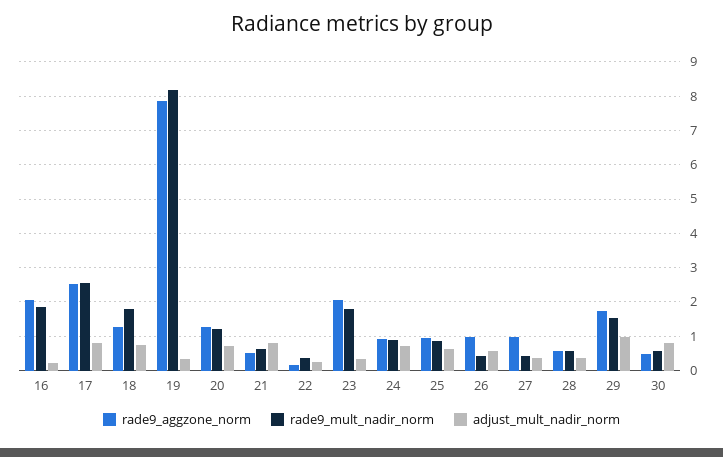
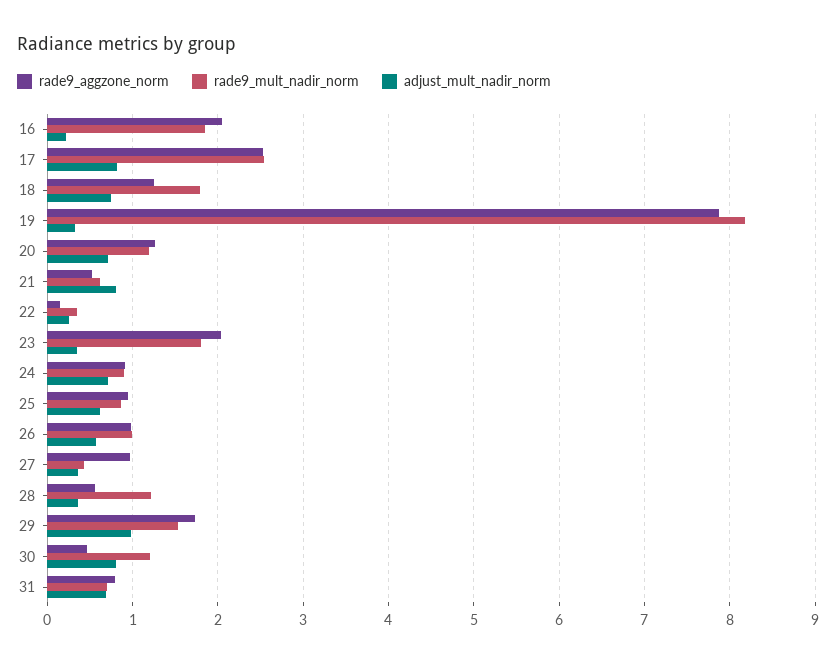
rade9_mult_nadir_norm, 26: 0.4 -> 1
rade9_mult_nadir_norm, 28: 0.6 -> 1.2
rade9_mult_nadir_norm, 30: 0.6 -> 1.2
rade9_aggzone_norm, 31: none -> 0.8
rade9_mult_nadir_norm, 31: none -> 0.7
adjust_mult_nadir_norm, 31: none -> 0.7

